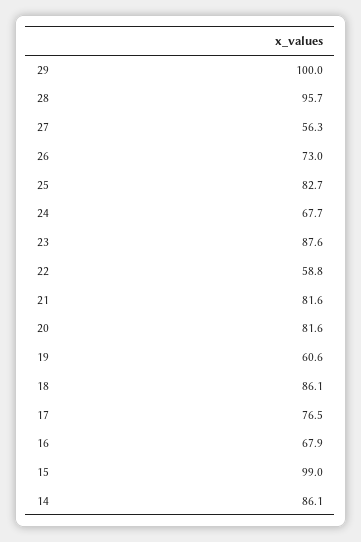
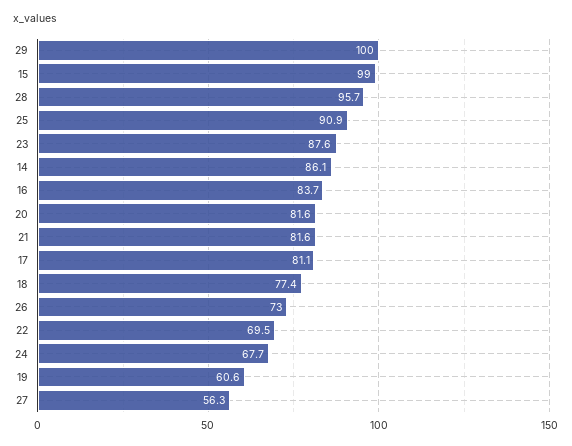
25: 82.7 -> 90.9
22: 58.8 -> 69.5
18: 86.1 -> 77.4
17: 76.5 -> 81.1
16: 67.9 -> 83.7

